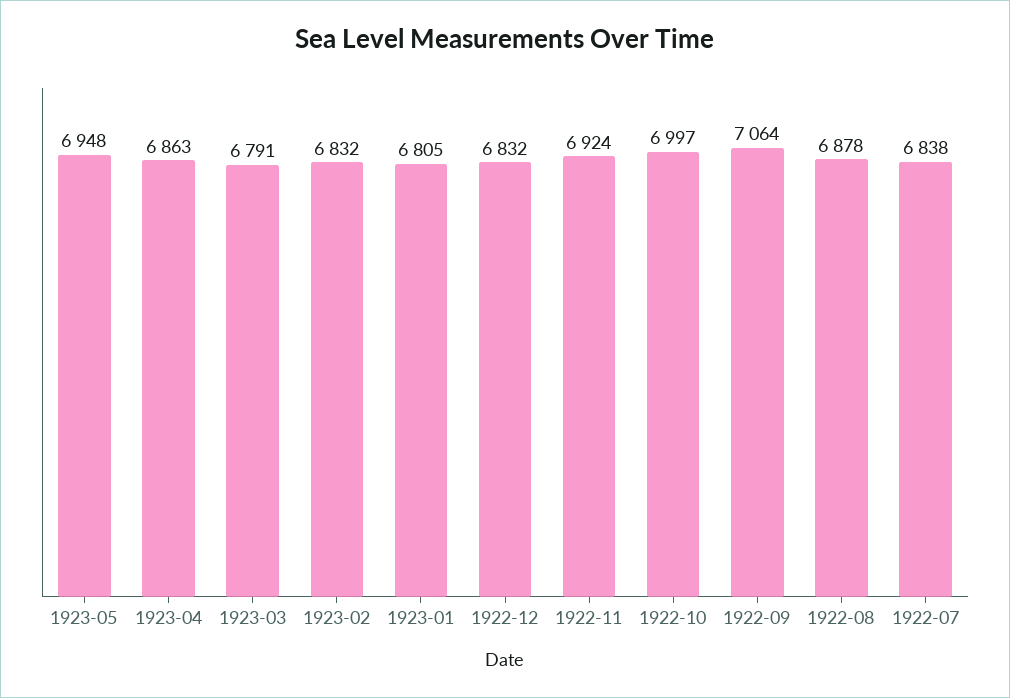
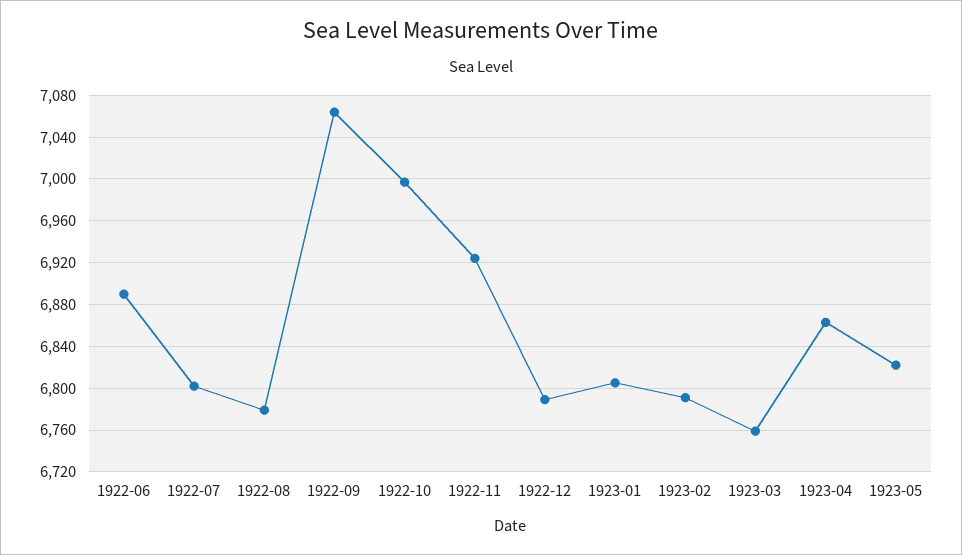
1923-05: 6948 -> 6820
1923-03: 6791 -> 6760
1923-02: 6832 -> 6790
1922-12: 6832 -> 6790
1922-08: 6878 -> 6780
1922-07: 6838 -> 6800
1922-06: none -> 6890

